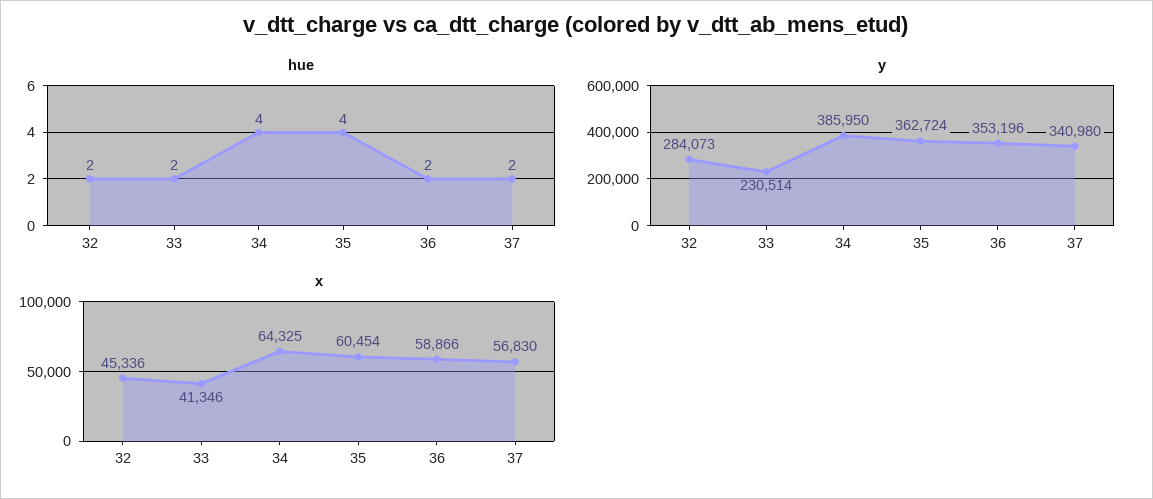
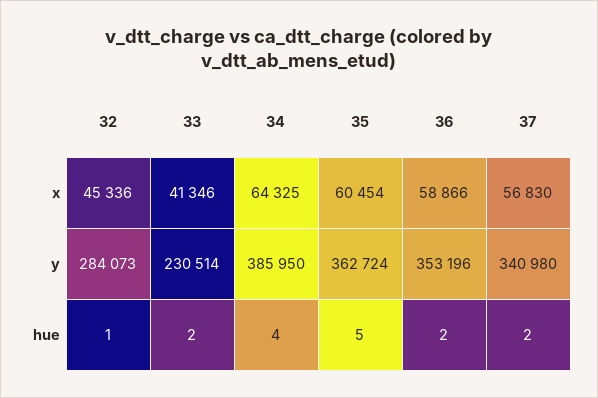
hue, 32: 2 -> 1
hue, 35: 4 -> 5

